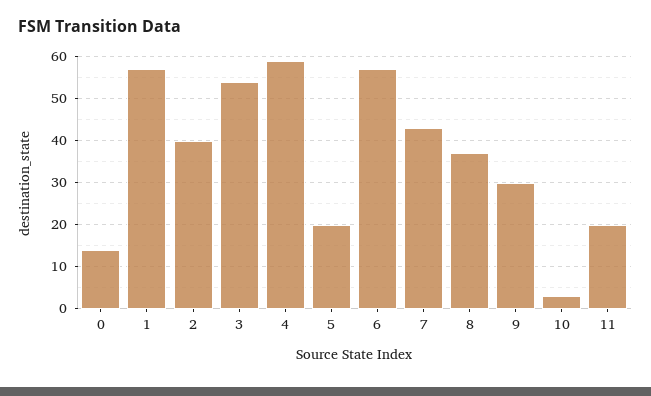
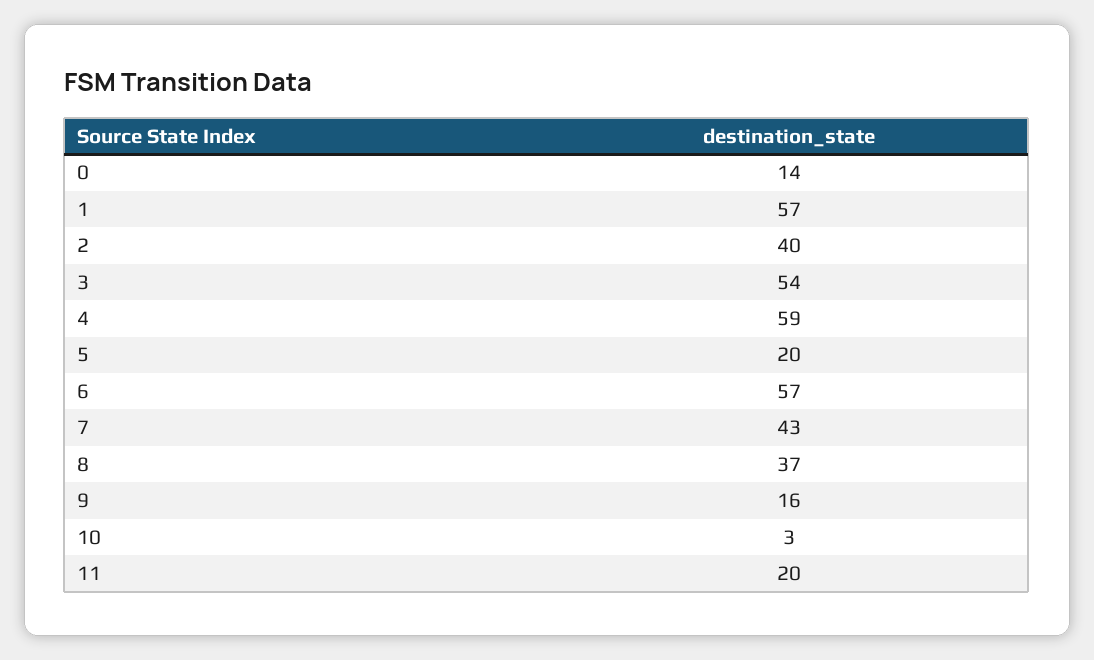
9: 30 -> 16

